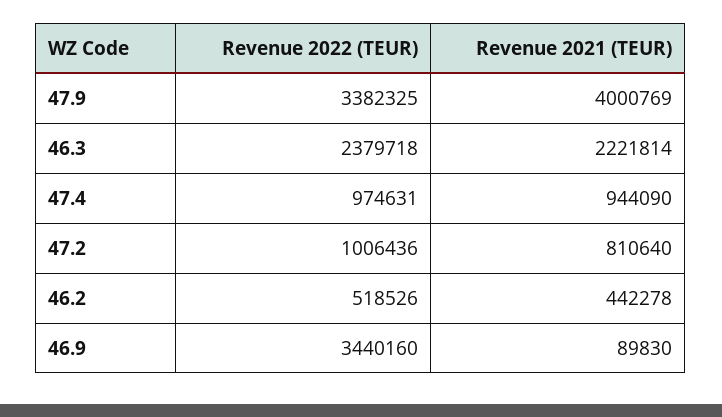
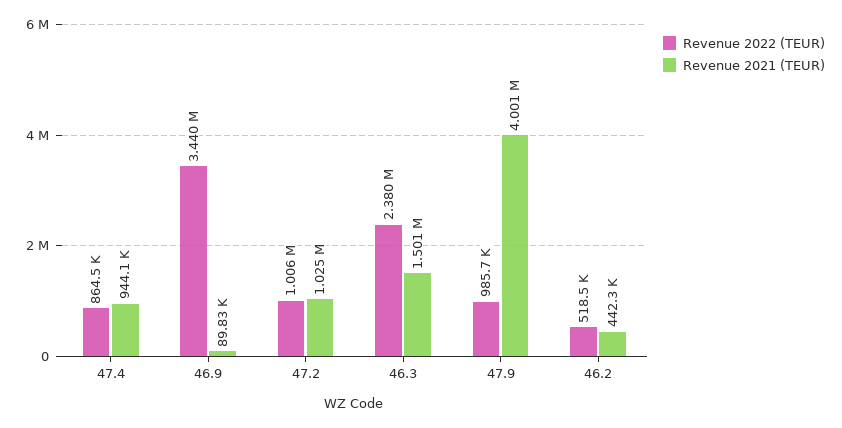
Revenue 2022 (TEUR), 47.9: 3382325 -> 985700
Revenue 2021 (TEUR), 46.3: 2221814 -> 1501000
Revenue 2022 (TEUR), 47.4: 974631 -> 864500
Revenue 2021 (TEUR), 47.2: 810640 -> 1025000

